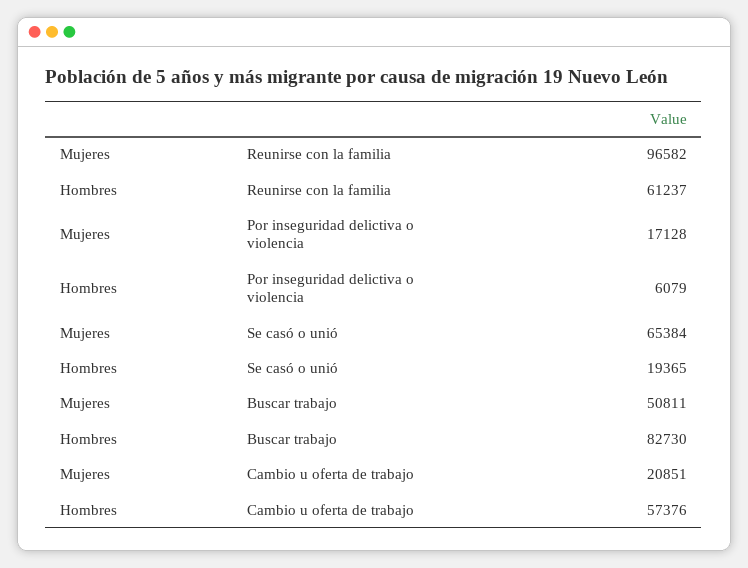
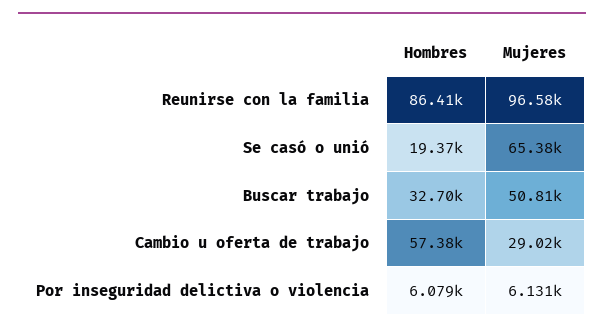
Hombres, Reunirse con la familia: 61237 -> 86410
Mujeres, Por inseguridad delictiva o violencia: 17128 -> 6131
Hombres, Buscar trabajo: 82730 -> 32700
Mujeres, Cambio u oferta de trabajo: 20851 -> 29020

